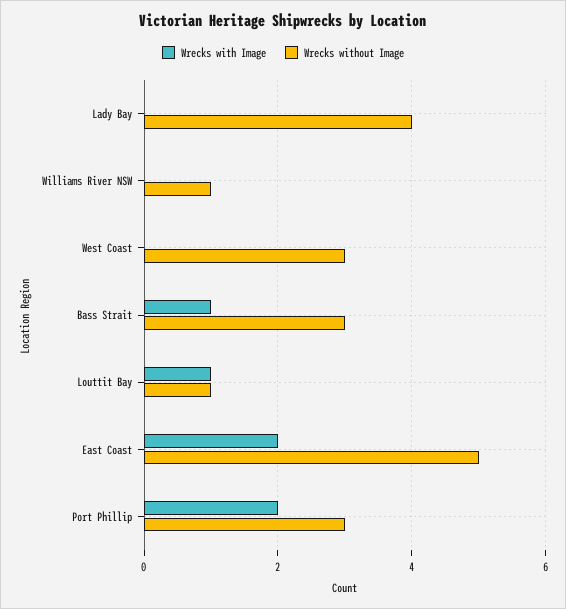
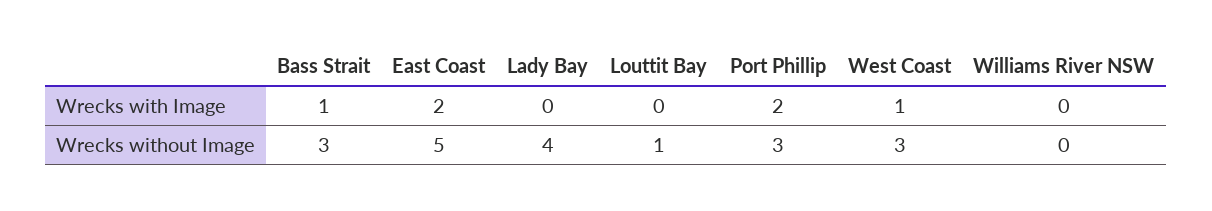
Wrecks without Image, Williams River NSW: 1 -> 0
Wrecks with Image, West Coast: 0 -> 1
Wrecks with Image, Louttit Bay: 1 -> 0

